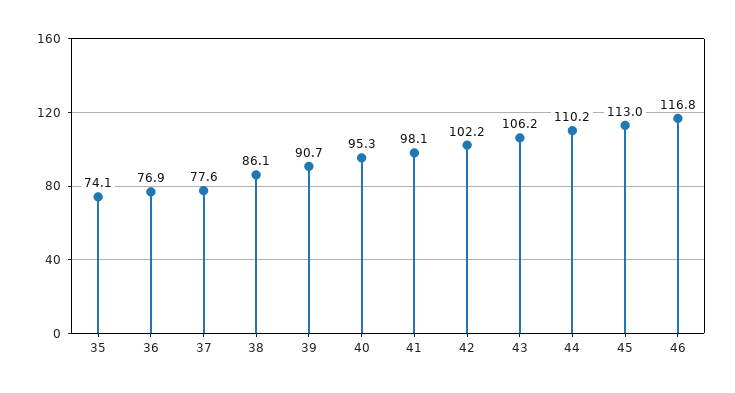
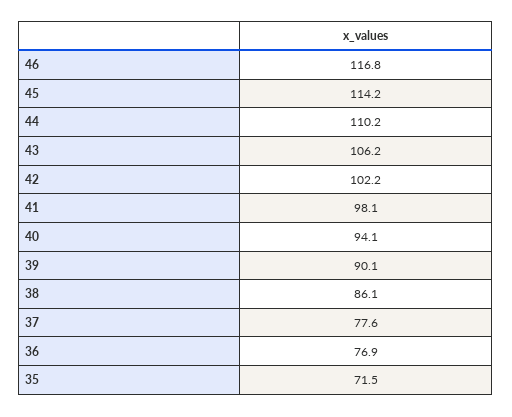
35: 74.1 -> 71.5
39: 90.7 -> 90.1
40: 95.3 -> 94.1
45: 113 -> 114.2

